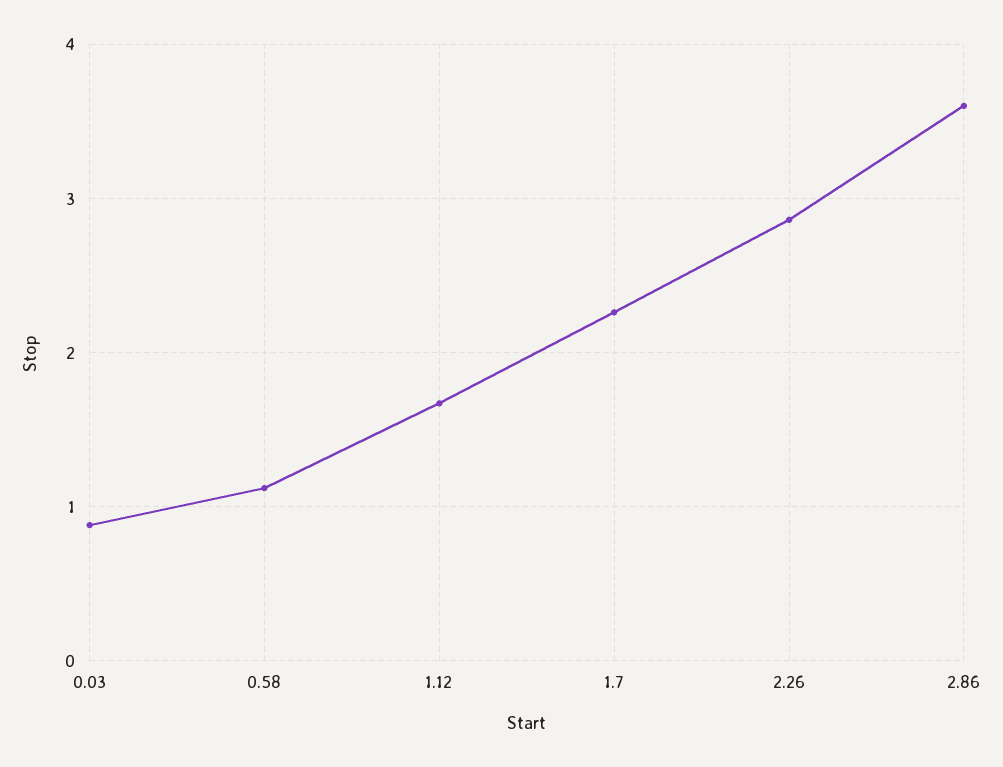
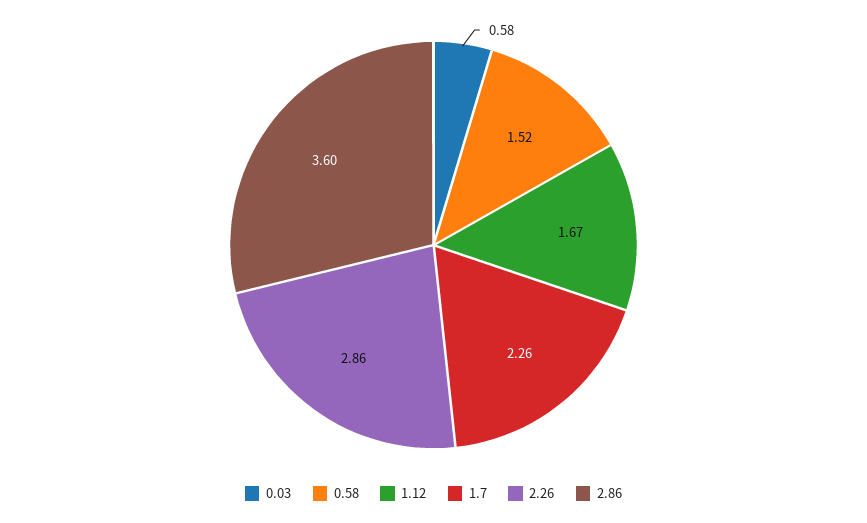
0.03: 0.9 -> 0.58
0.58: 1.1 -> 1.52

